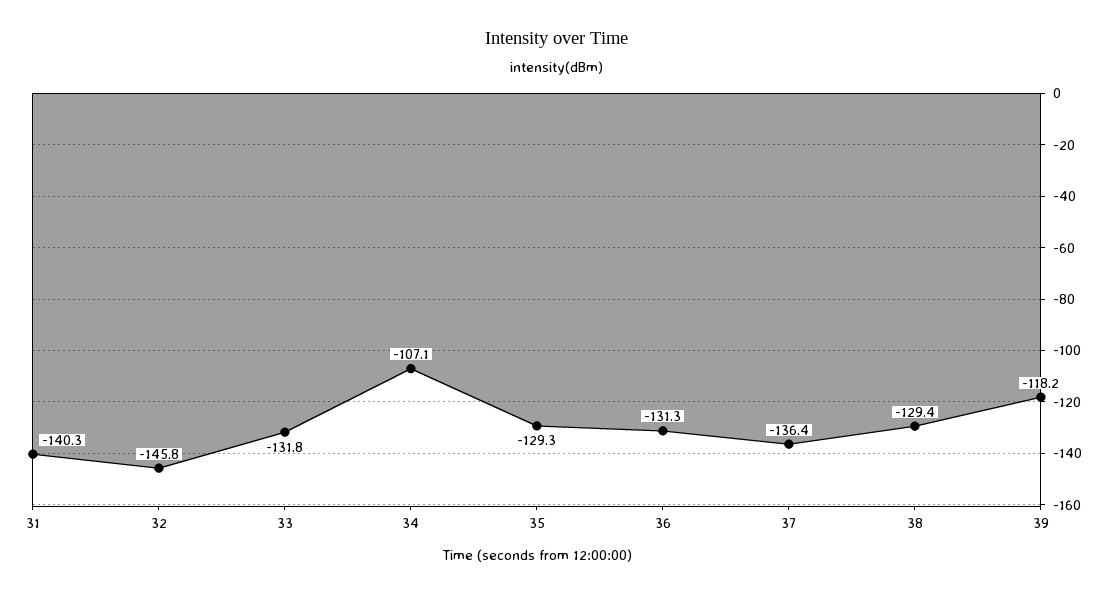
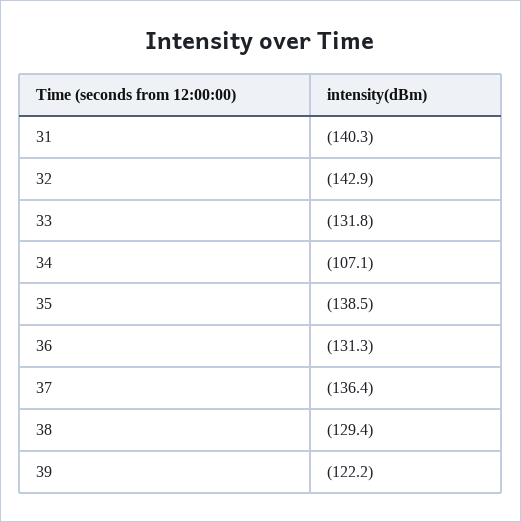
32: -145.8 -> -142.9
35: -129.3 -> -138.5
39: -118.2 -> -122.2

